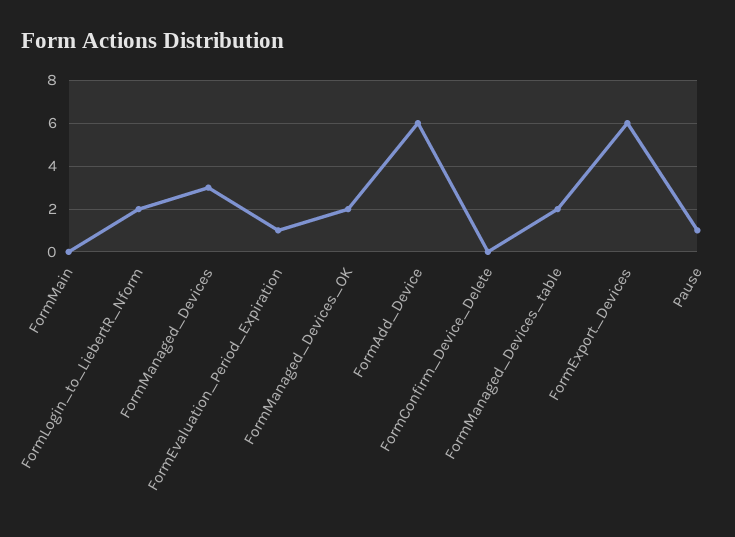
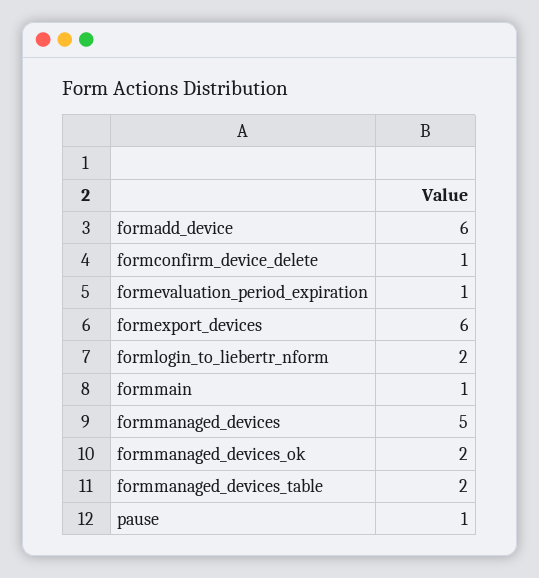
FormMain: 0 -> 1
FormManaged_Devices: 3 -> 5
FormConfirm_Device_Delete: 0 -> 1

